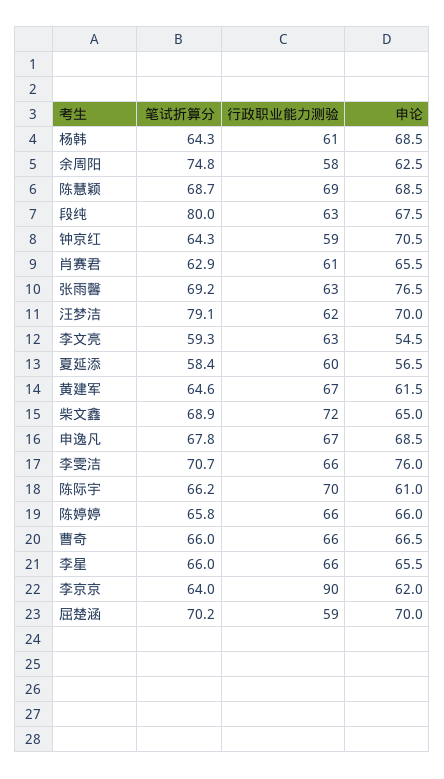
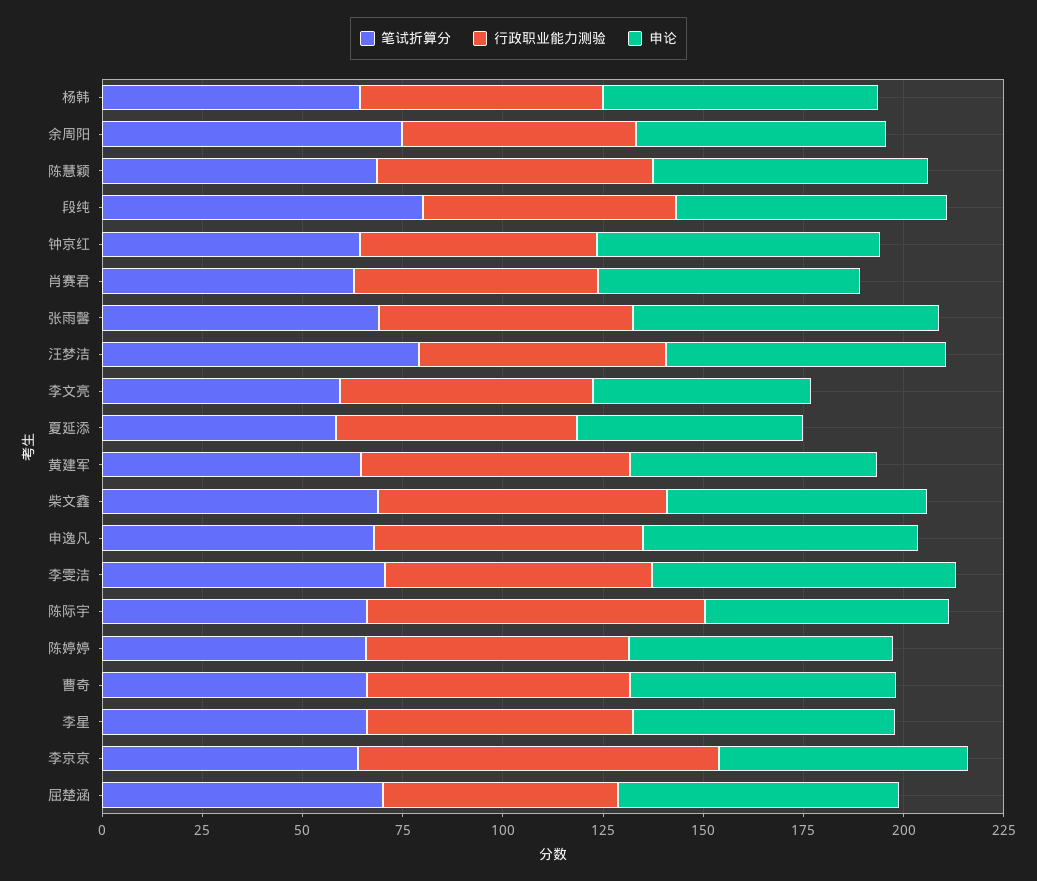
行政职业能力测验, 陈际宇: 70 -> 85

